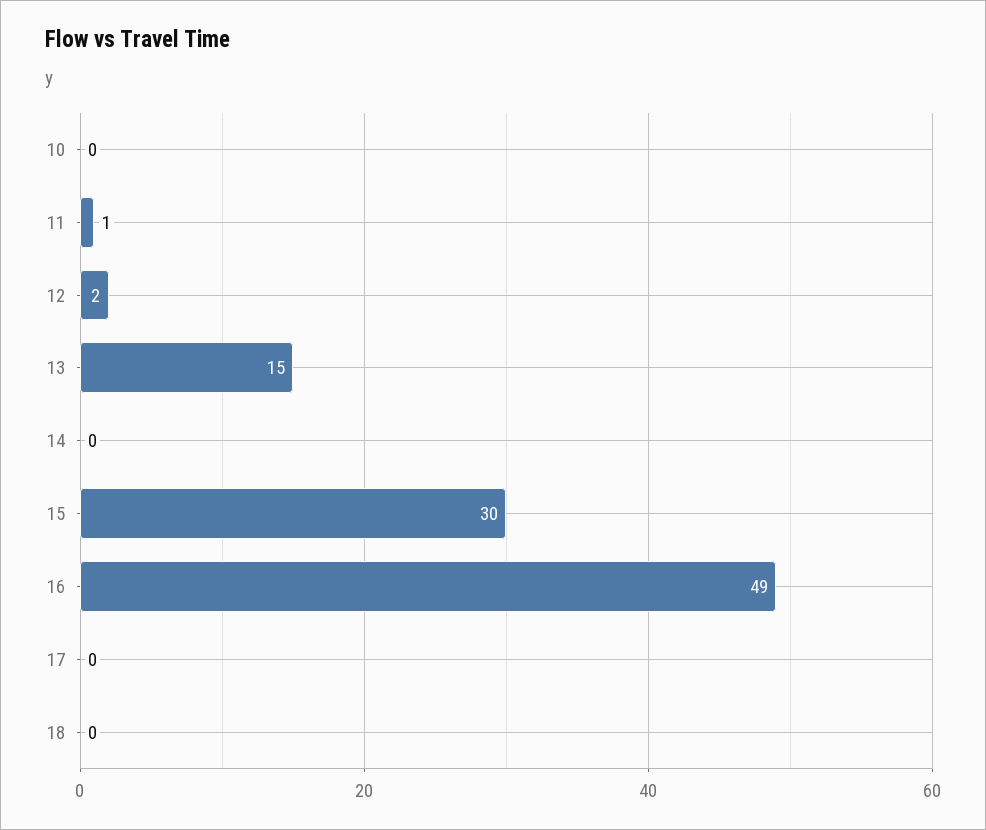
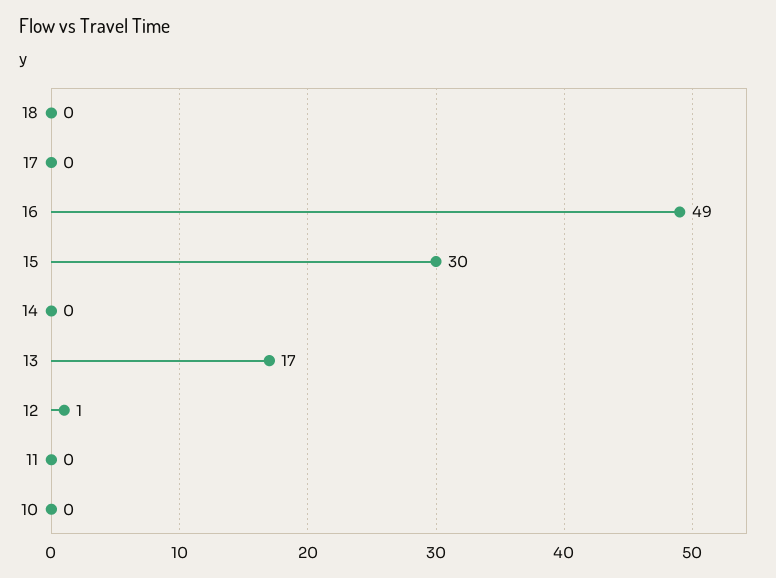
11: 1 -> 0
12: 2 -> 1
13: 15 -> 17

